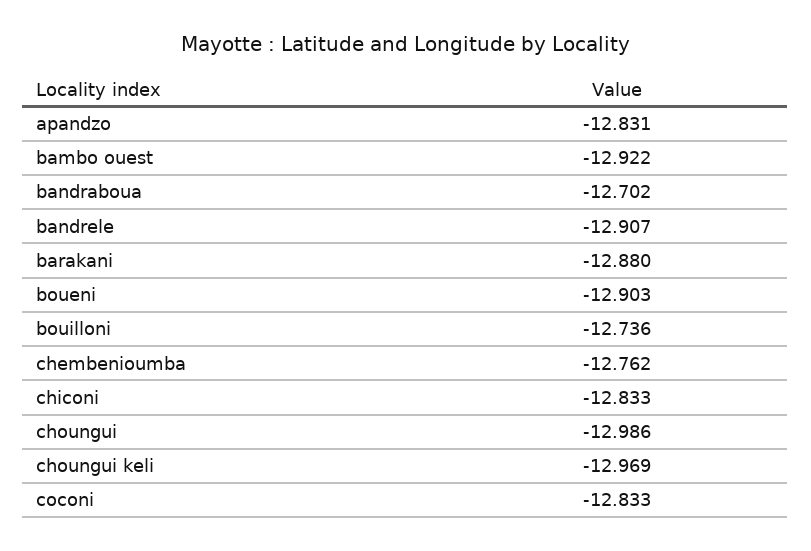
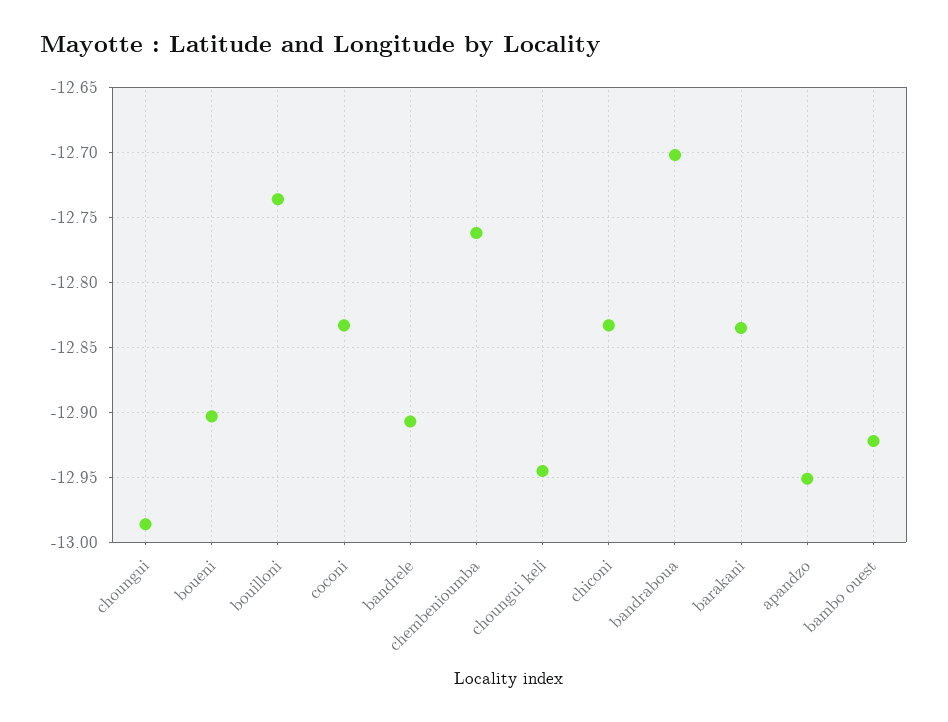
apandzo: -12.831 -> -12.95
barakani: -12.88 -> -12.835
choungui keli: -12.969 -> -12.945

